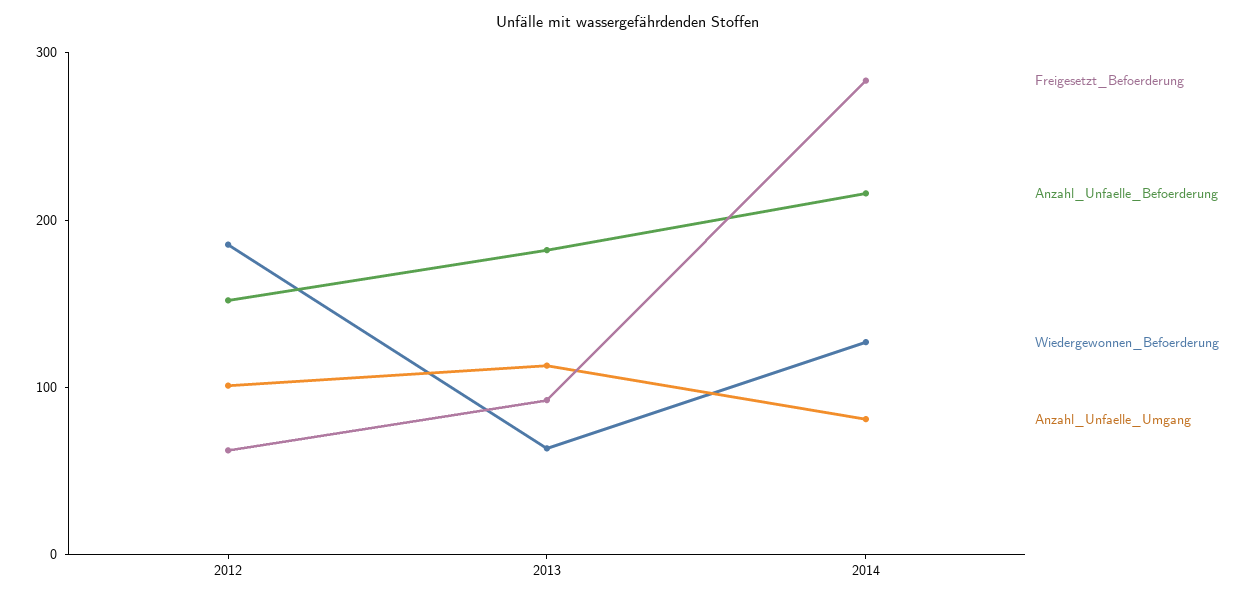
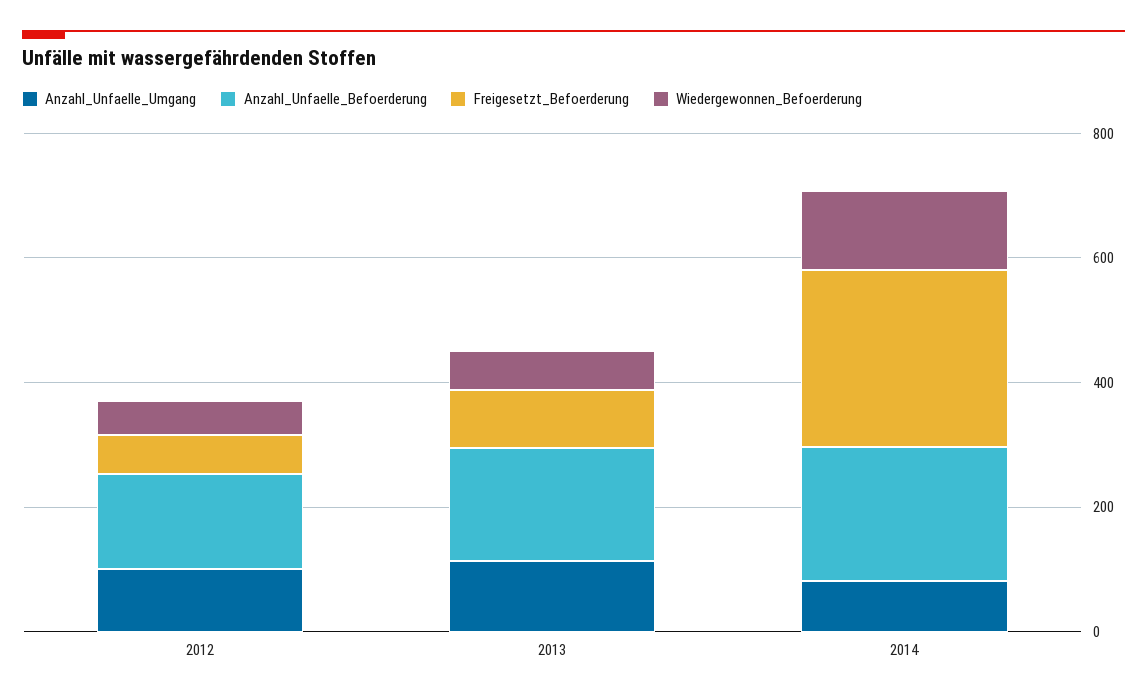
Wiedergewonnen_Befoerderung, 2012: 180 -> 50

